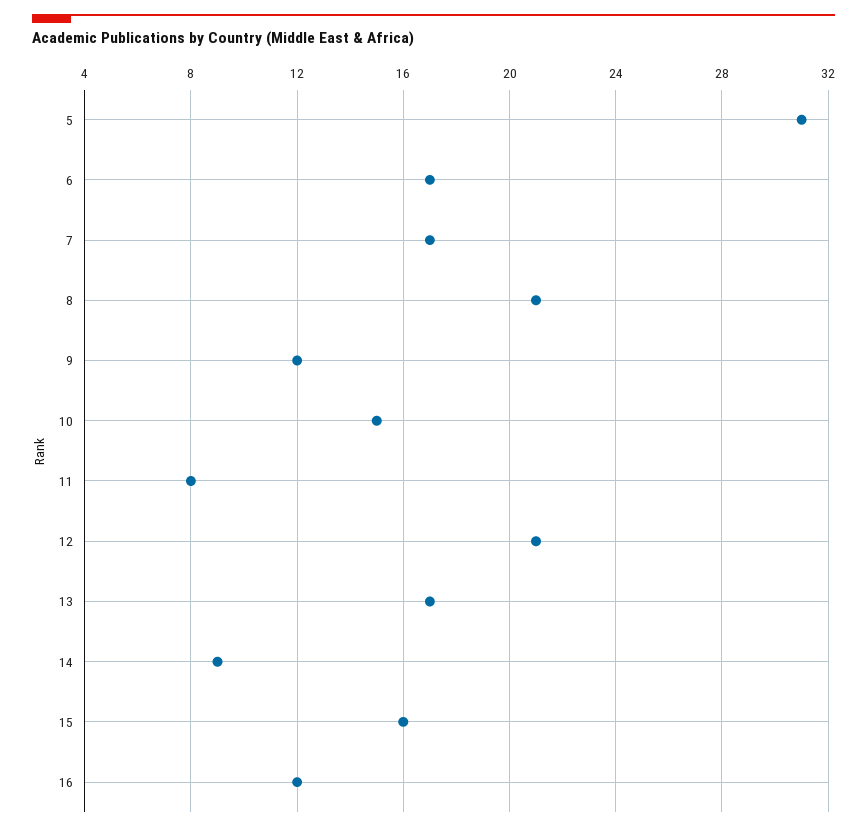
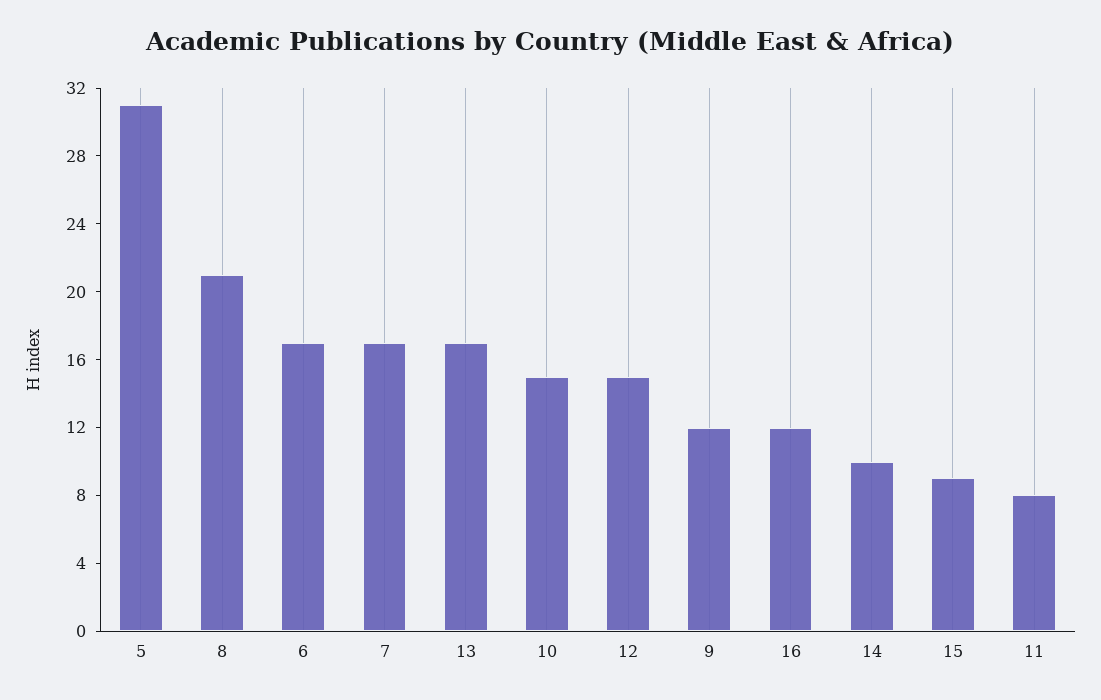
12: 21 -> 15
14: 9 -> 10
15: 16 -> 9

